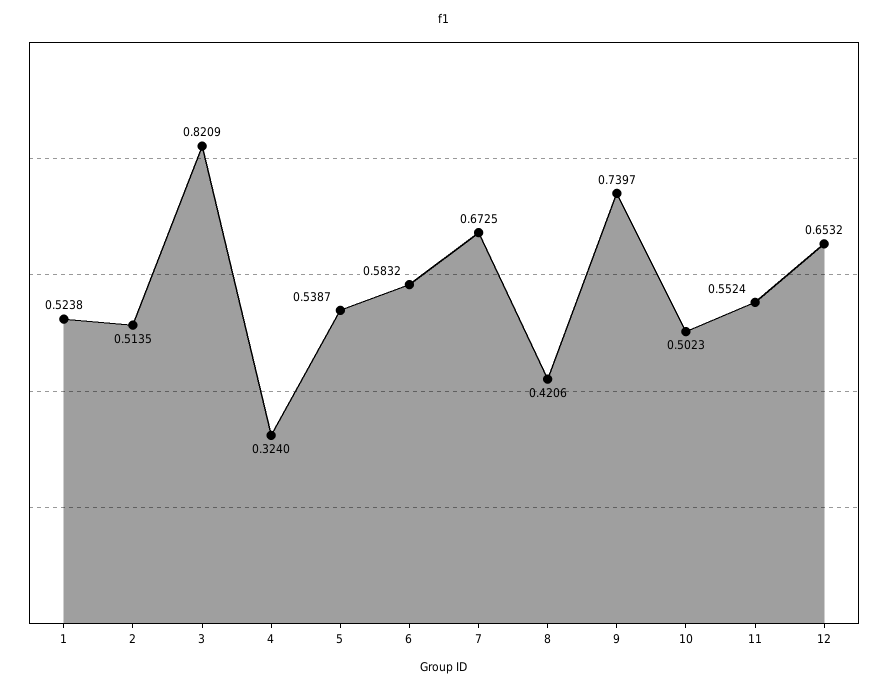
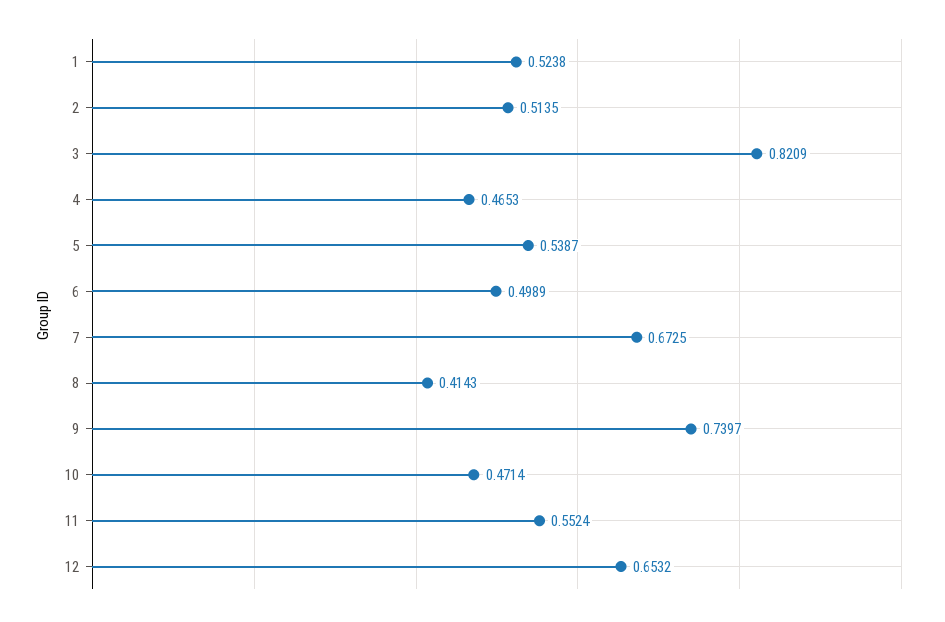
4: 0.324 -> 0.4653
6: 0.5832 -> 0.4989
8: 0.4206 -> 0.4143
10: 0.5023 -> 0.4714

